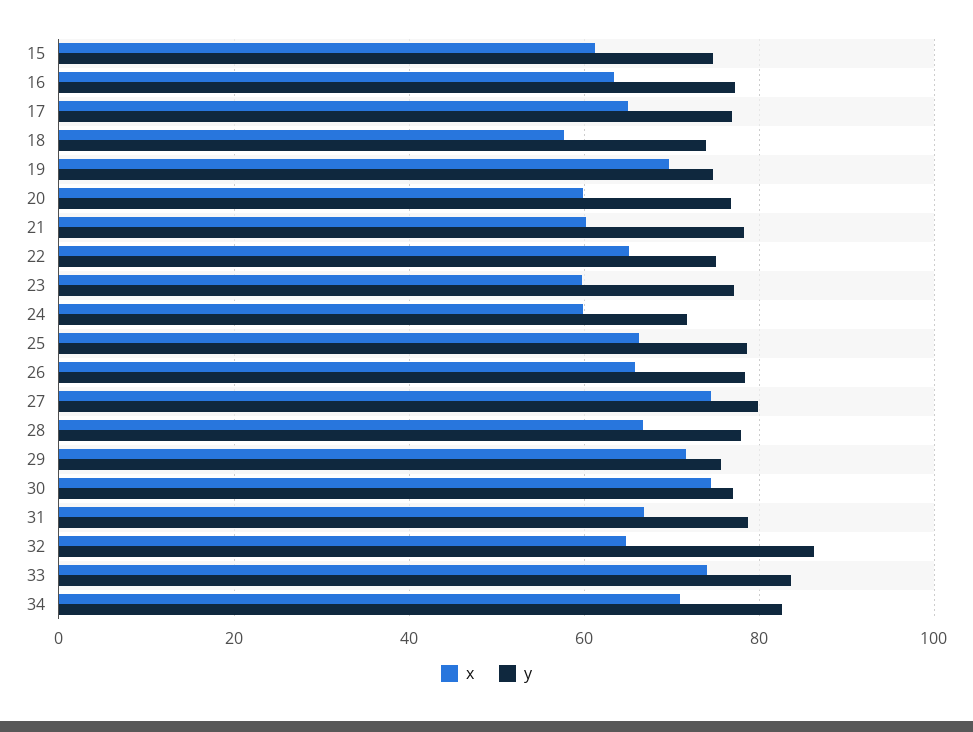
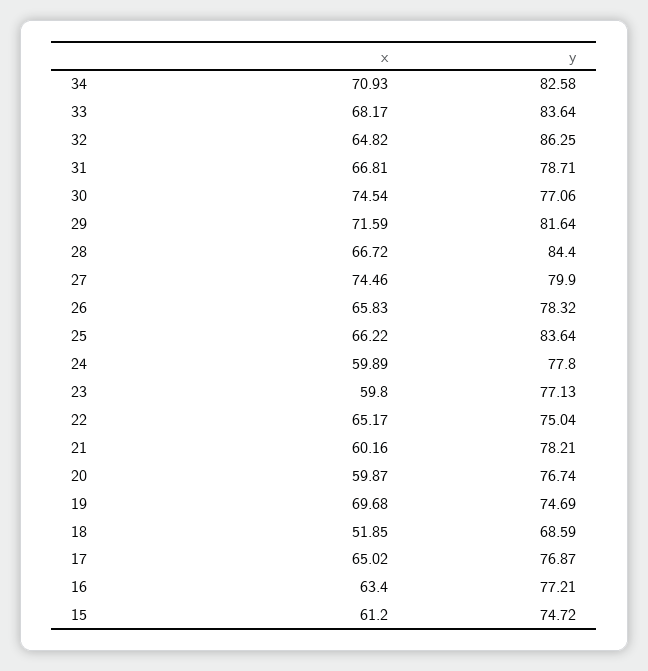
x, 18: 58 -> 51.85
y, 18: 74 -> 68.59
y, 24: 72 -> 77.8
y, 25: 78 -> 83.64
y, 28: 78 -> 84.4
y, 29: 76 -> 81.64
x, 33: 74 -> 68.17

